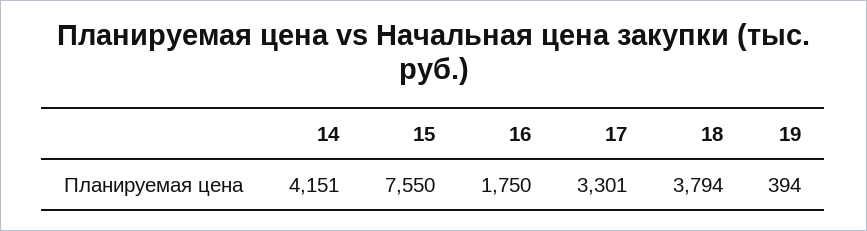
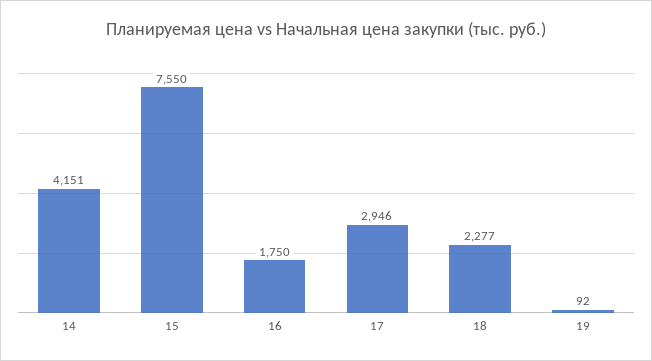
17: 3301 -> 2946
18: 3794 -> 2277
19: 394 -> 92

